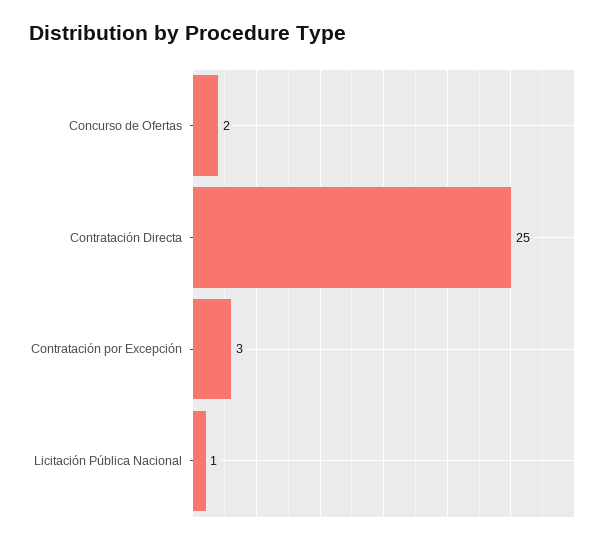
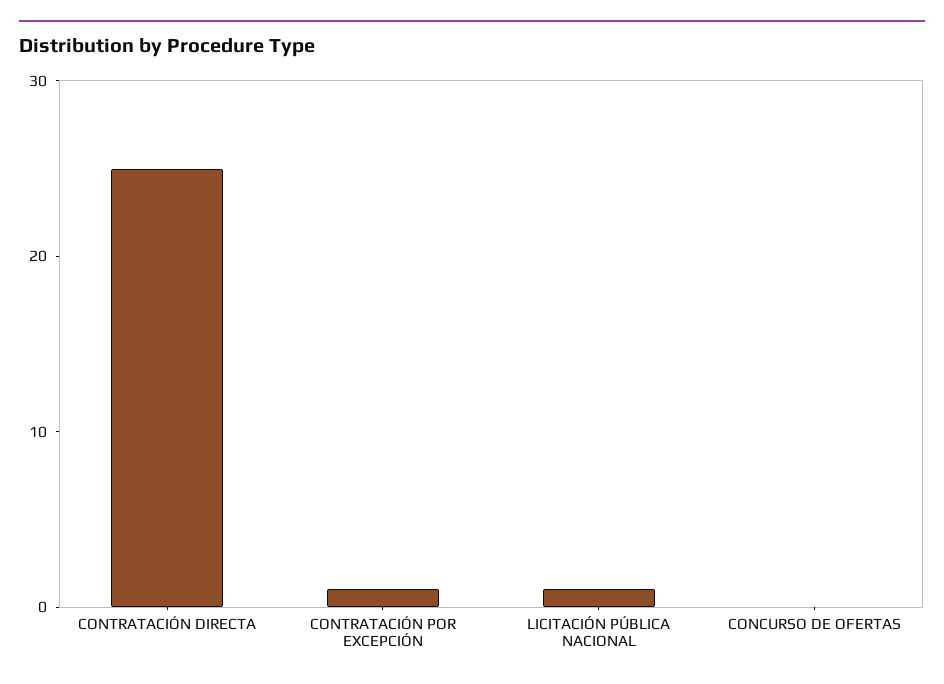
Concurso de Ofertas: 2 -> 0
Contratación por Excepción: 3 -> 1

